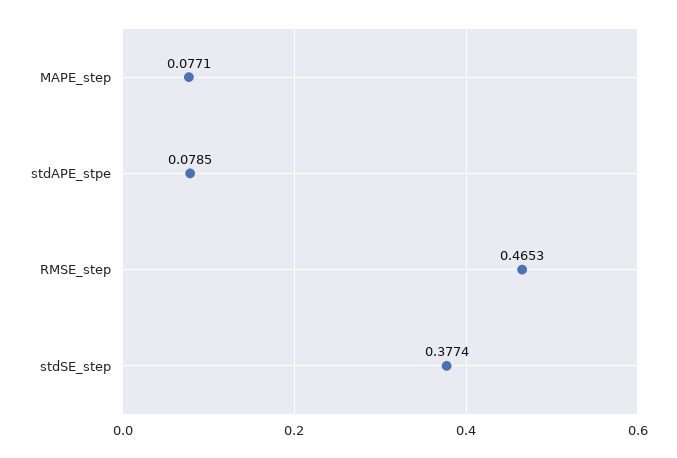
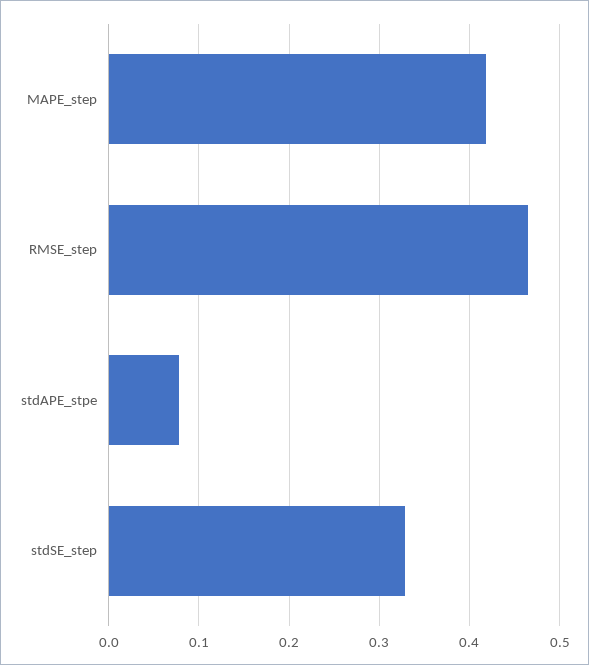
MAPE_step: 0.0771 -> 0.42
stdSE_step: 0.3774 -> 0.33

